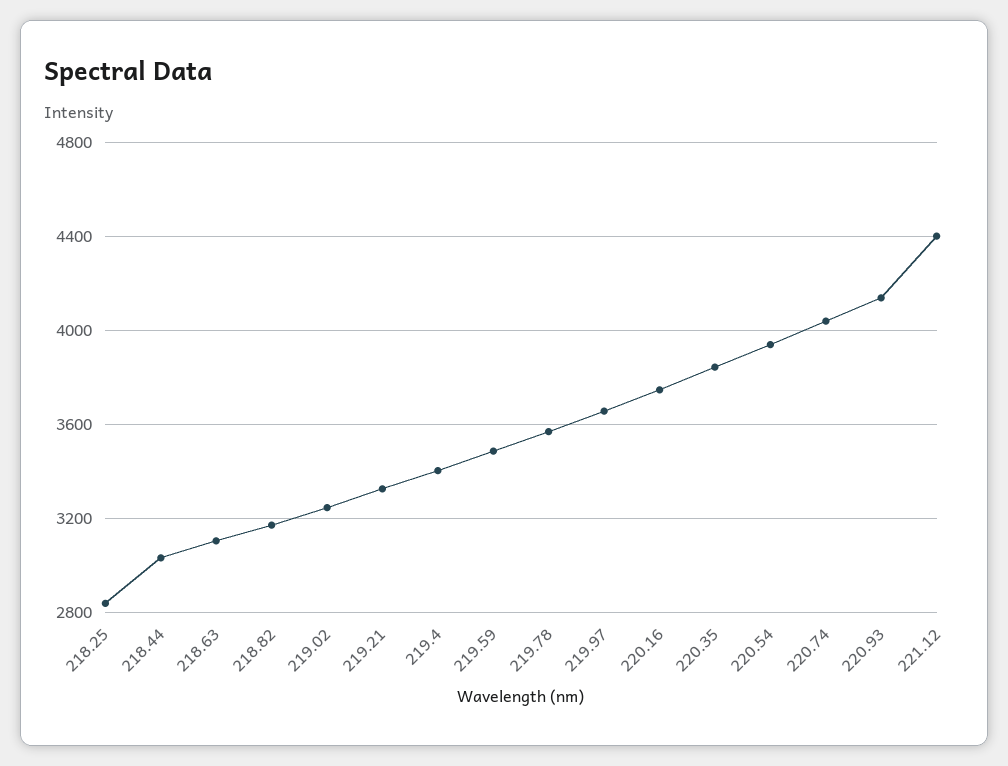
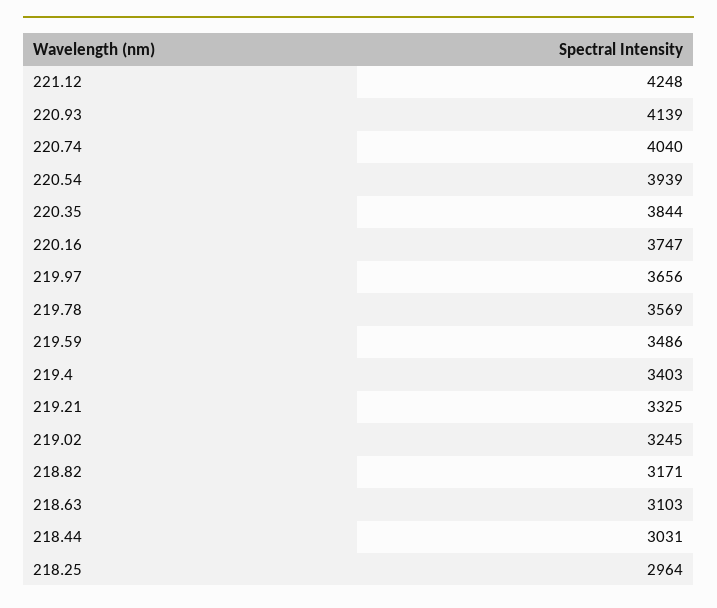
218.25: 2850 -> 2964
221.12: 4400 -> 4248

